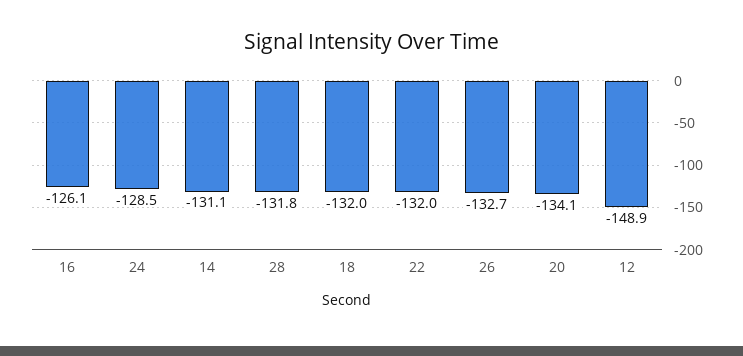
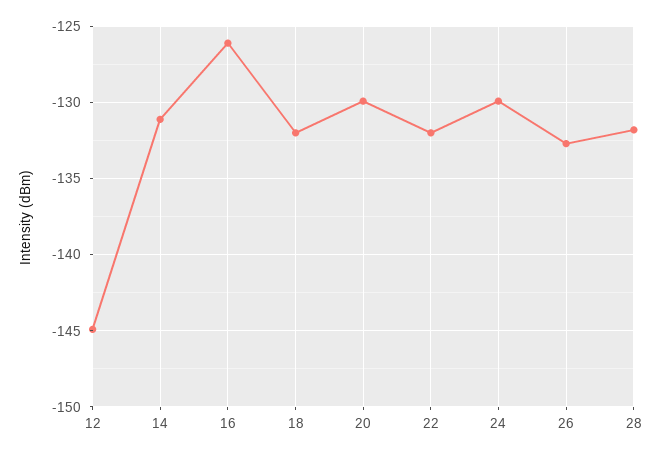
24: -128.5 -> -130
20: -134.1 -> -130
12: -148.9 -> -145

